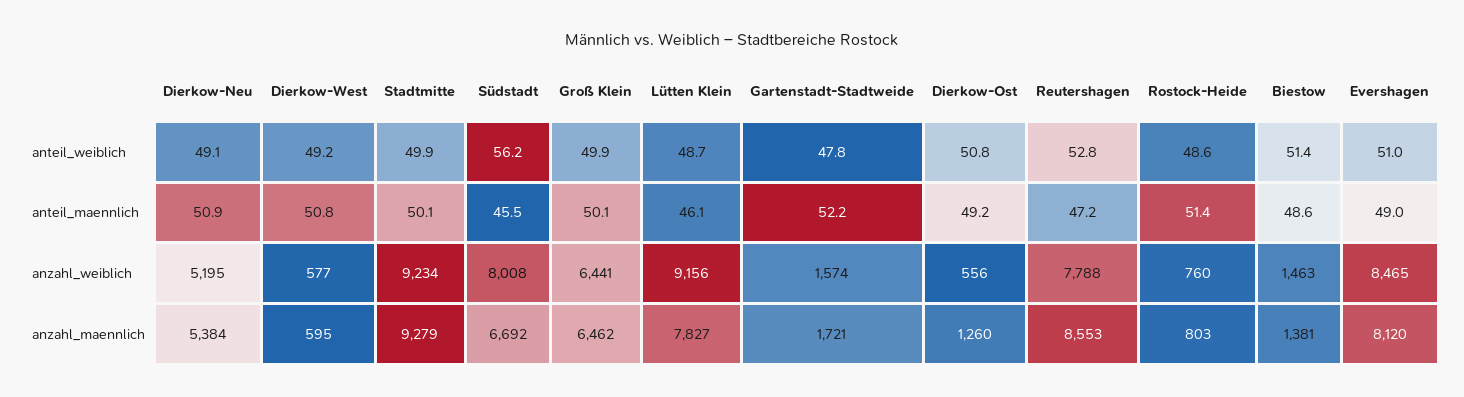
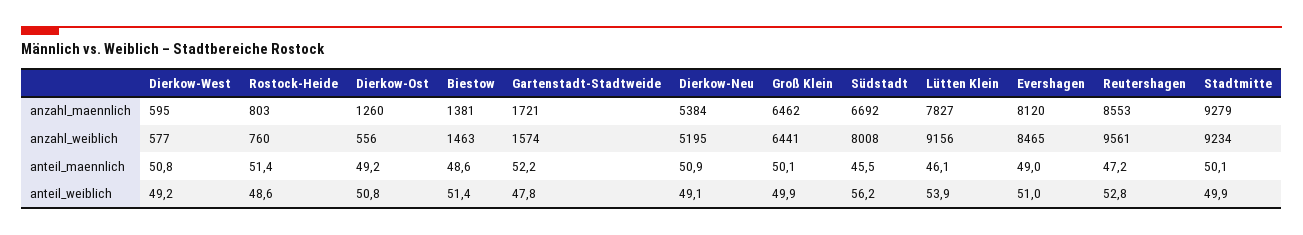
Lütten Klein, anteil_weiblich: 48.7 -> 53.9
Reutershagen, anzahl_weiblich: 7788 -> 9561

